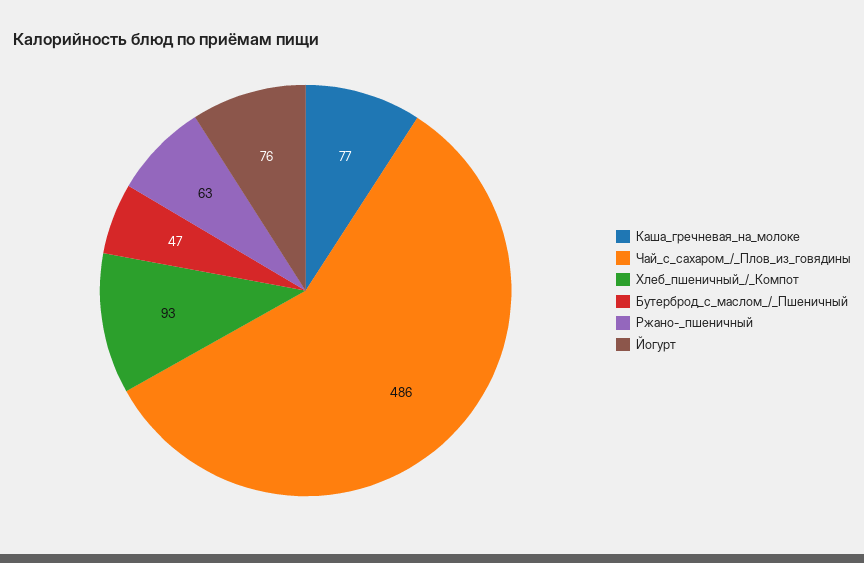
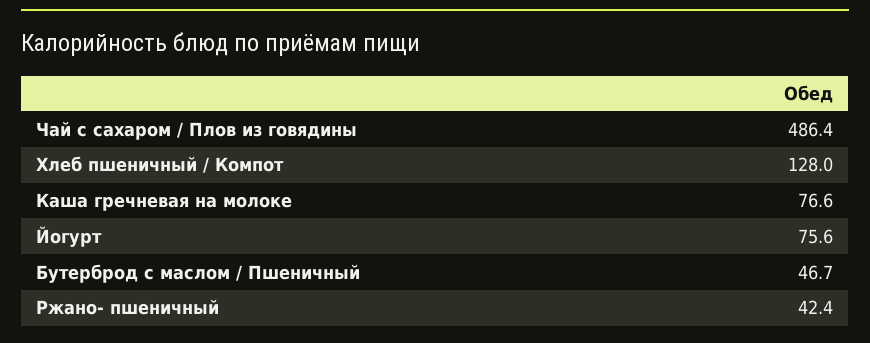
Хлеб_пшеничный_/_Компот: 93 -> 128
Ржано-_пшеничный: 63 -> 42.4

